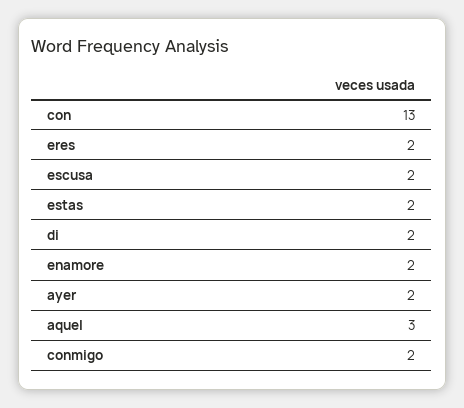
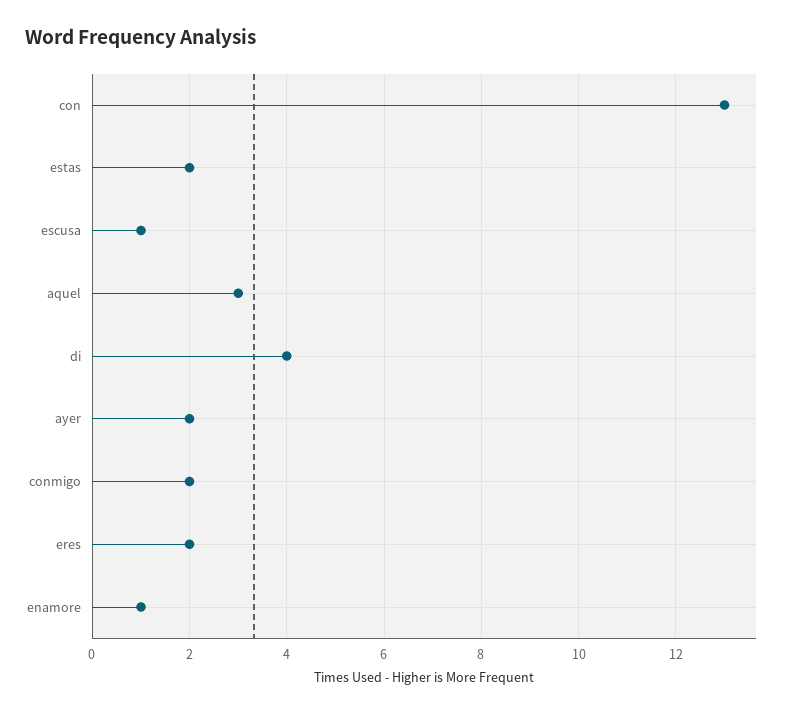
escusa: 2 -> 1
di: 2 -> 4
enamore: 2 -> 1

